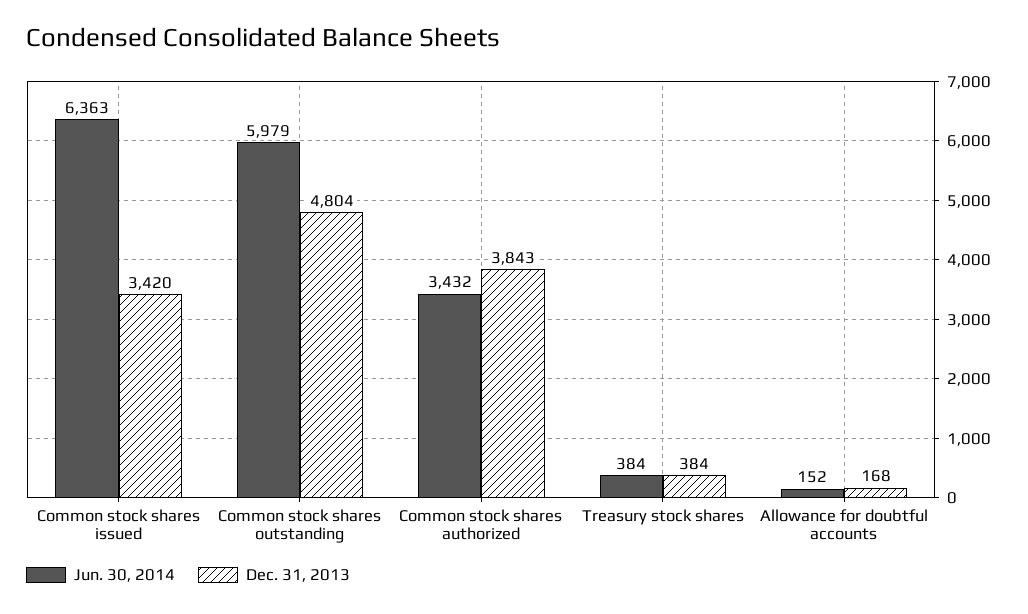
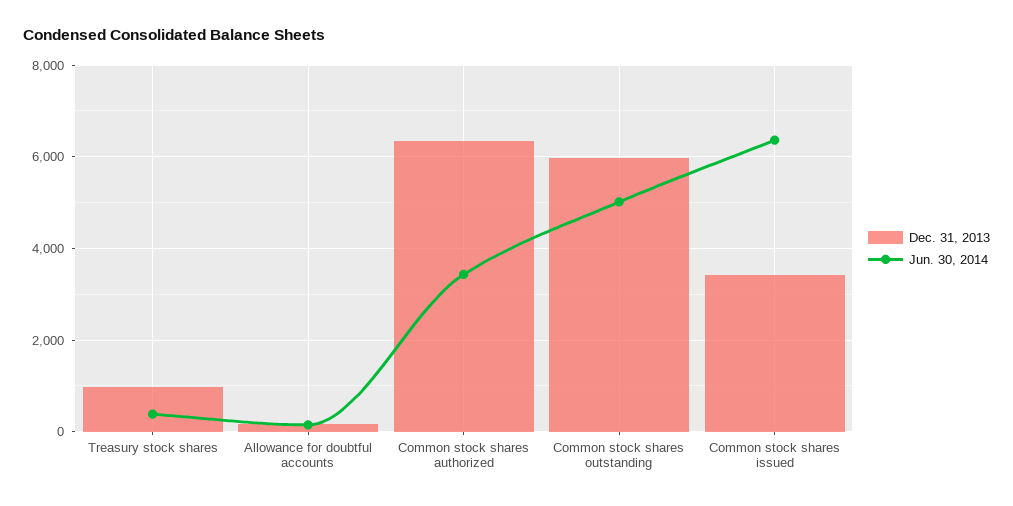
Jun. 30, 2014, Common stock shares outstanding: 5979 -> 5000
Dec. 31, 2013, Common stock shares outstanding: 4804 -> 6000
Dec. 31, 2013, Common stock shares authorized: 3843 -> 6400
Dec. 31, 2013, Treasury stock shares: 384 -> 1000

